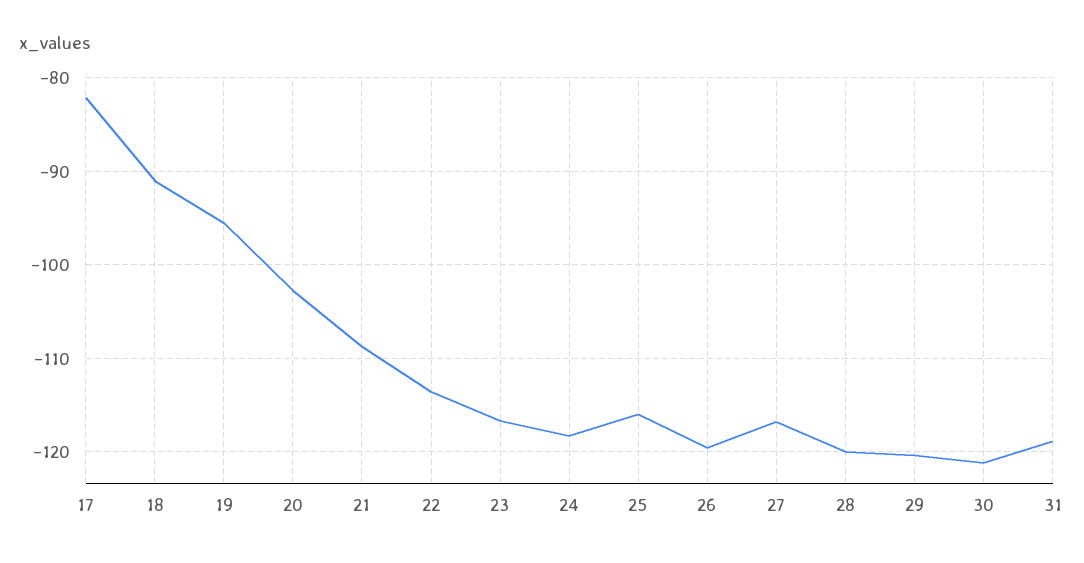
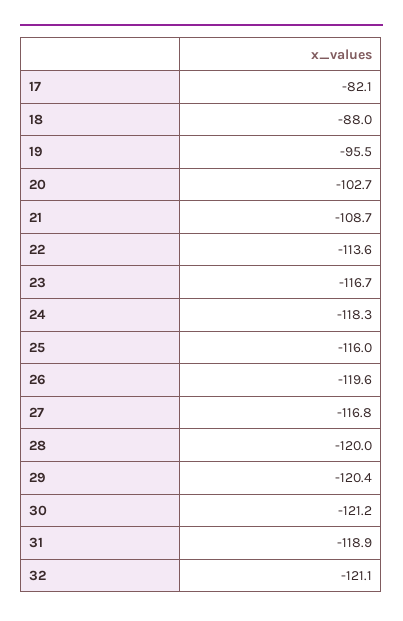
18: -91 -> -88
32: none -> -121.1

